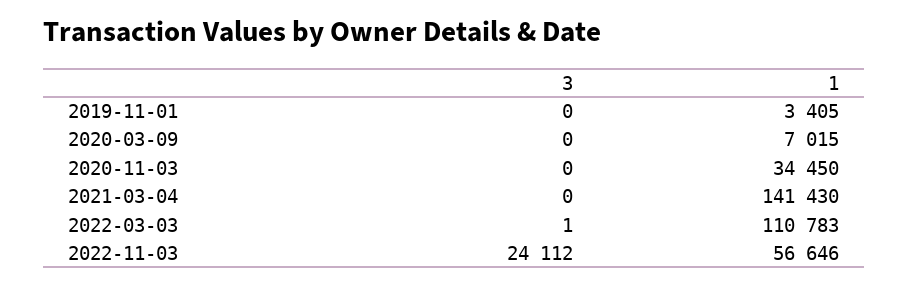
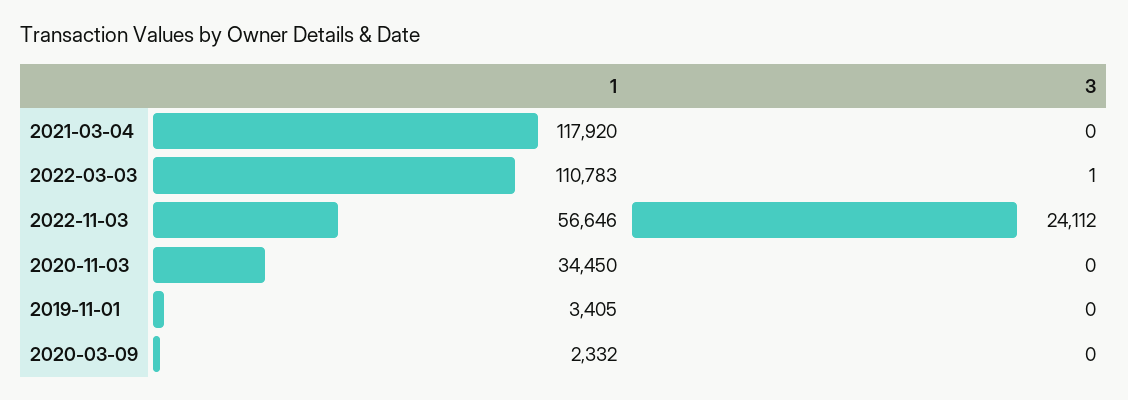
1, 2020-03-09: 7015 -> 2332
1, 2021-03-04: 141430 -> 117920

